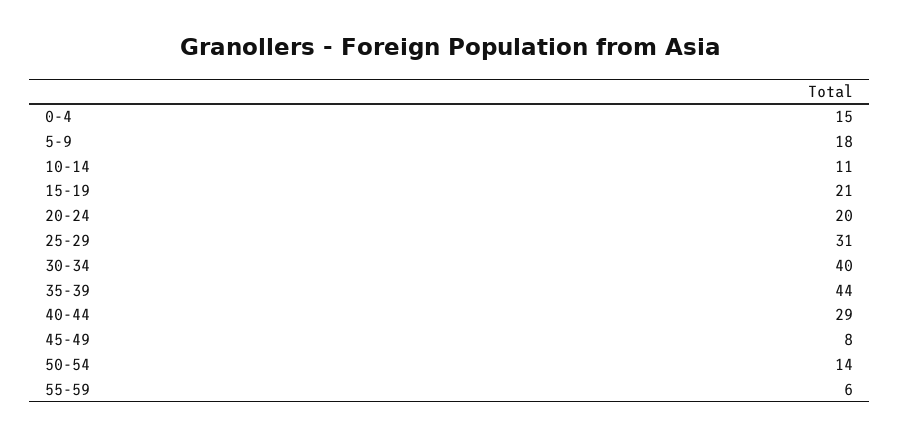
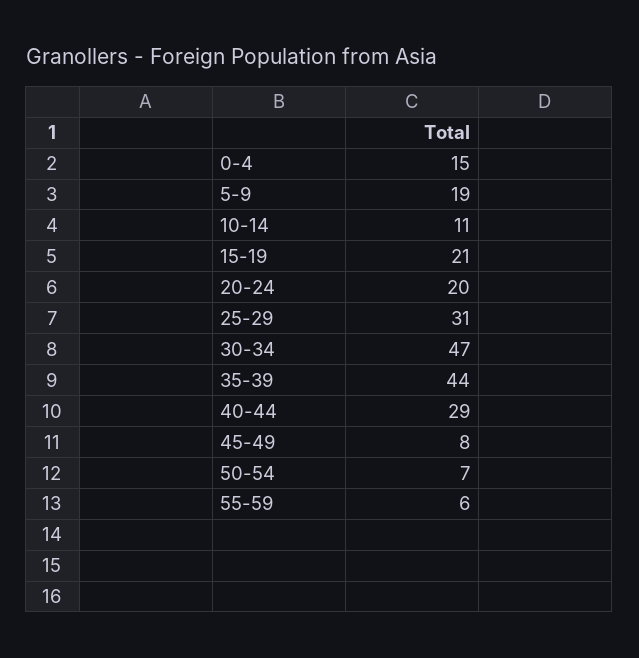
5-9: 18 -> 19
30-34: 40 -> 47
50-54: 14 -> 7

